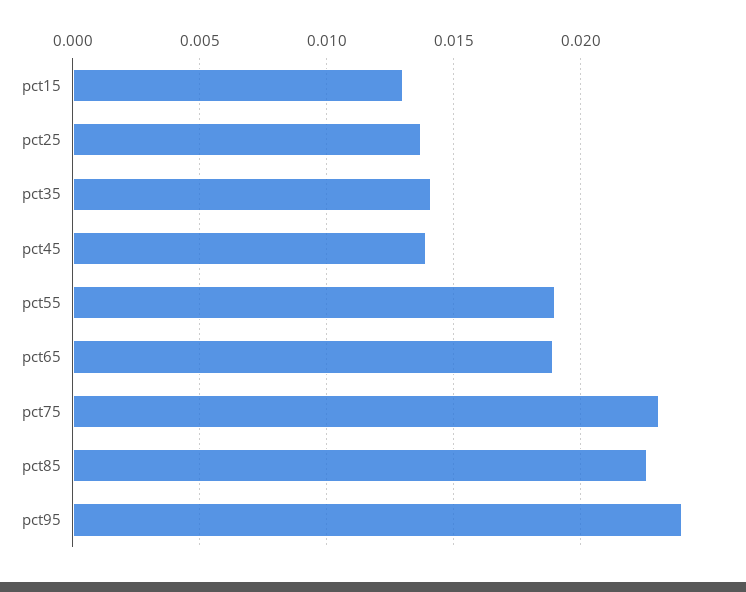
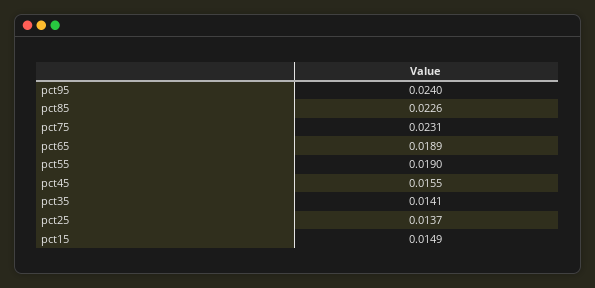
pct15: 0.013 -> 0.0149
pct45: 0.014 -> 0.0155

